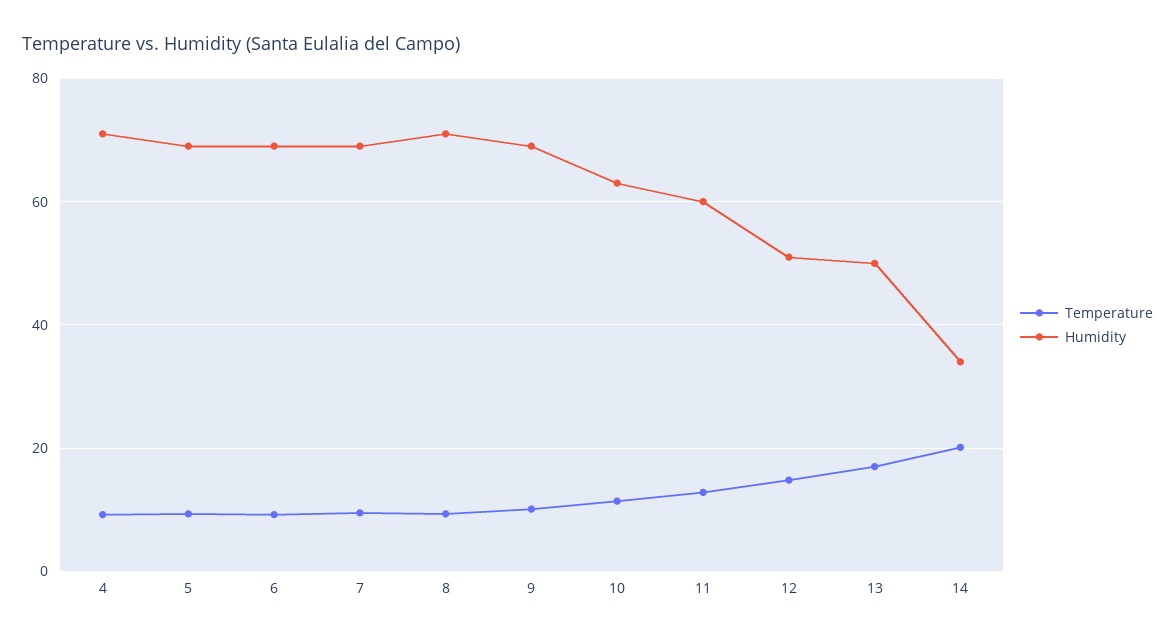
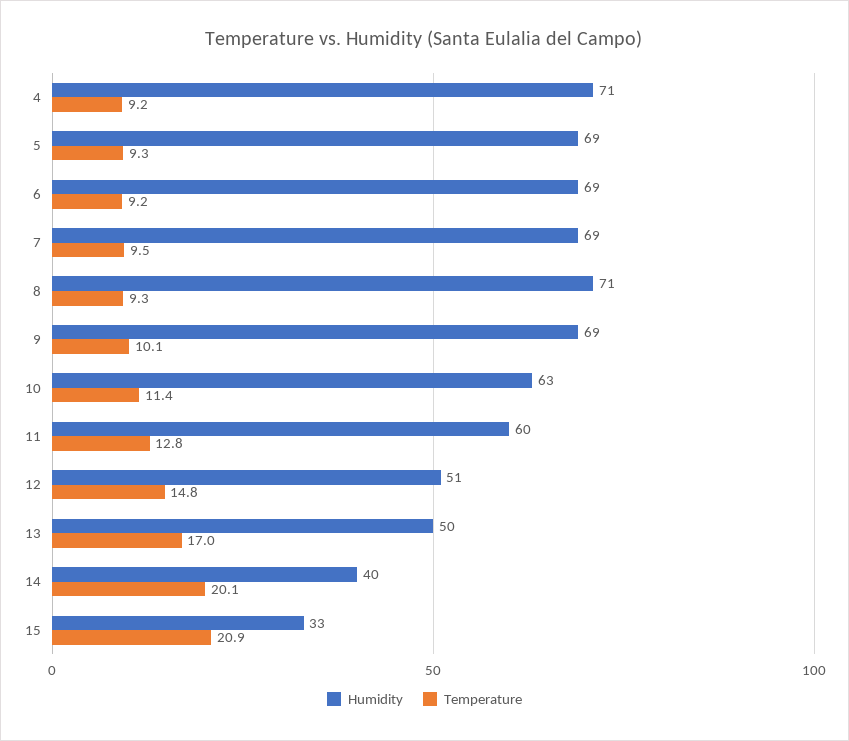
Humidity, 14: 34 -> 40
Humidity, 15: none -> 33
Temperature, 15: none -> 20.9

